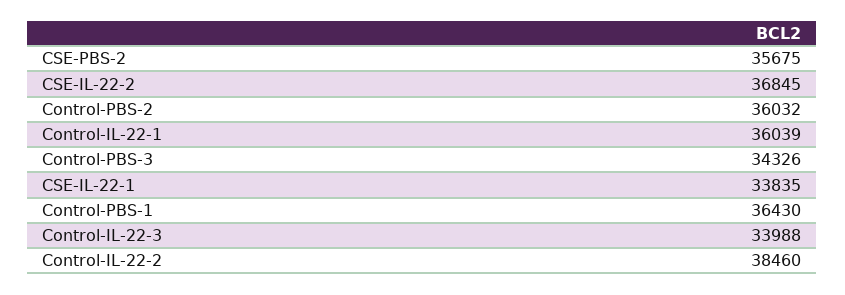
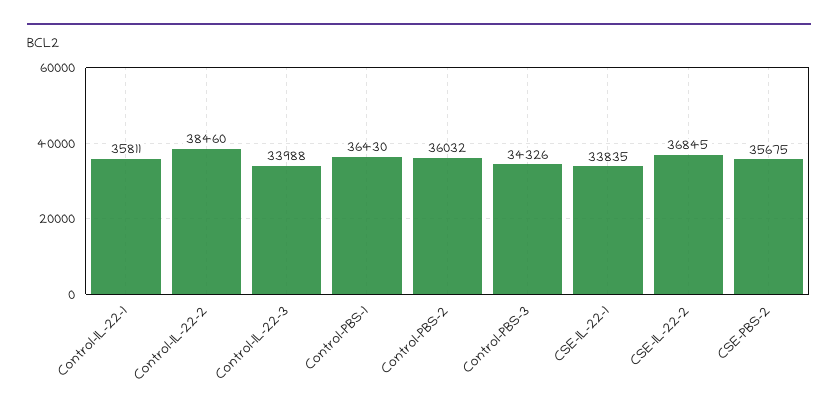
Control-IL-22-1: 36039 -> 35811

